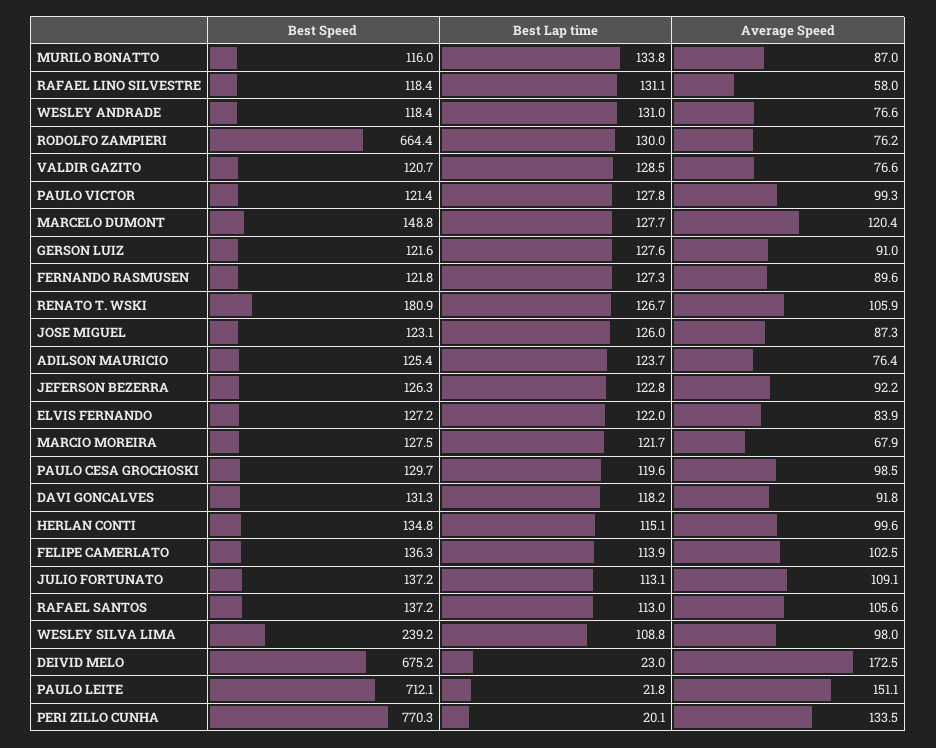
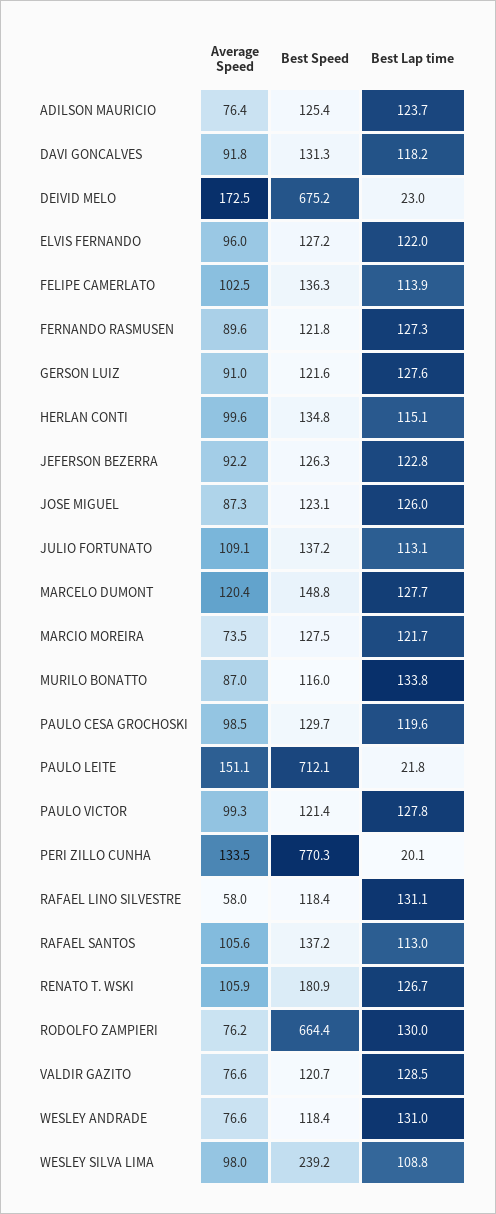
Average Speed, ELVIS FERNANDO: 83.9 -> 96
Average Speed, MARCIO MOREIRA: 67.9 -> 73.5

